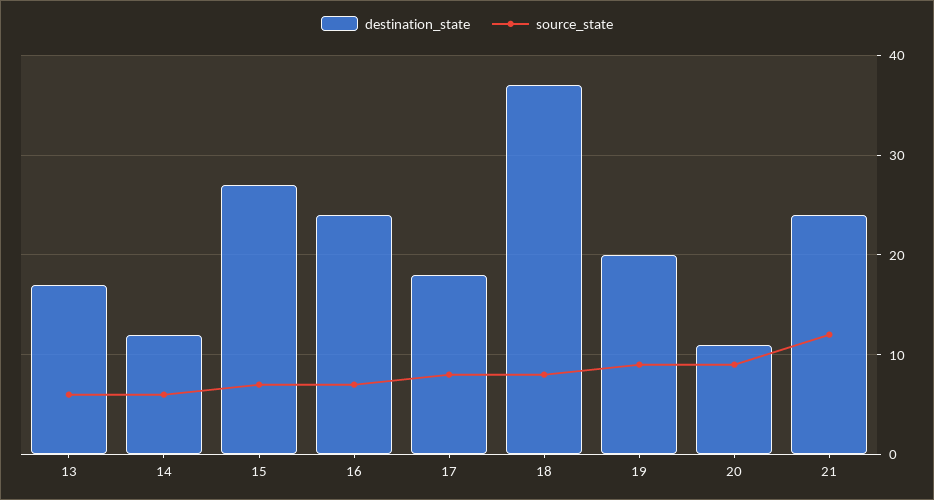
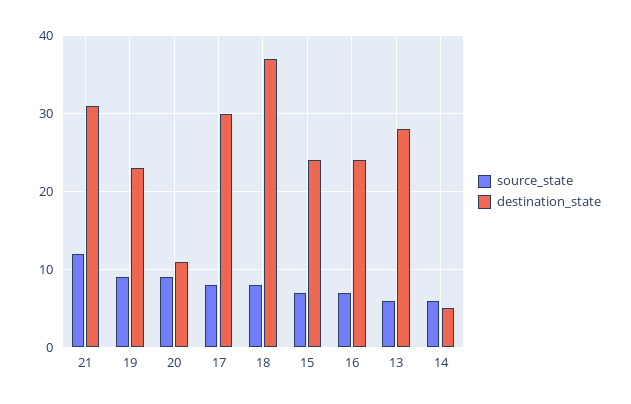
destination_state, 13: 17 -> 28
destination_state, 14: 12 -> 5
destination_state, 15: 27 -> 24
destination_state, 17: 18 -> 30
destination_state, 19: 20 -> 23
destination_state, 21: 24 -> 31

